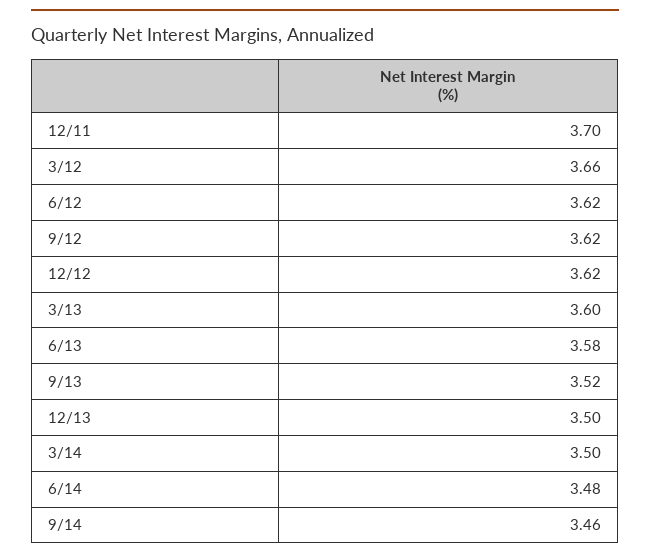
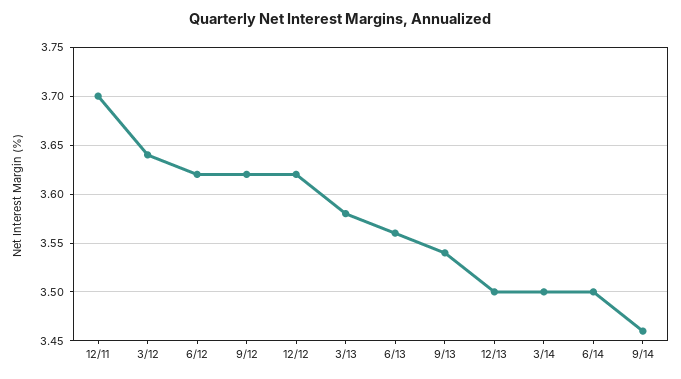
3/12: 3.66 -> 3.64
3/13: 3.6 -> 3.58
6/13: 3.58 -> 3.56
9/13: 3.52 -> 3.54
6/14: 3.48 -> 3.5

